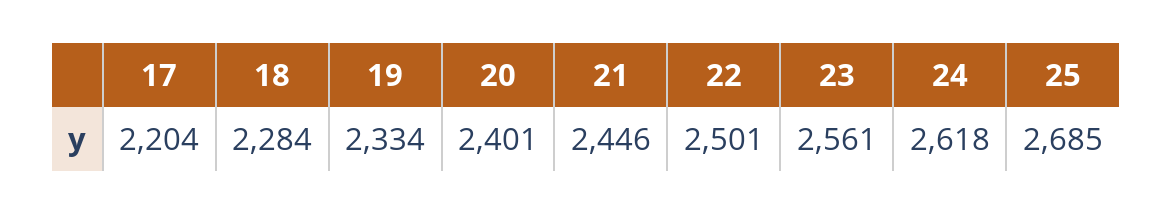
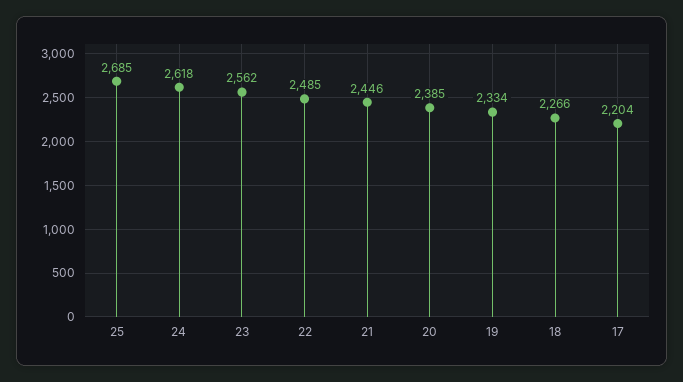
18: 2284 -> 2266
20: 2401 -> 2385
22: 2501 -> 2485
23: 2561 -> 2562

